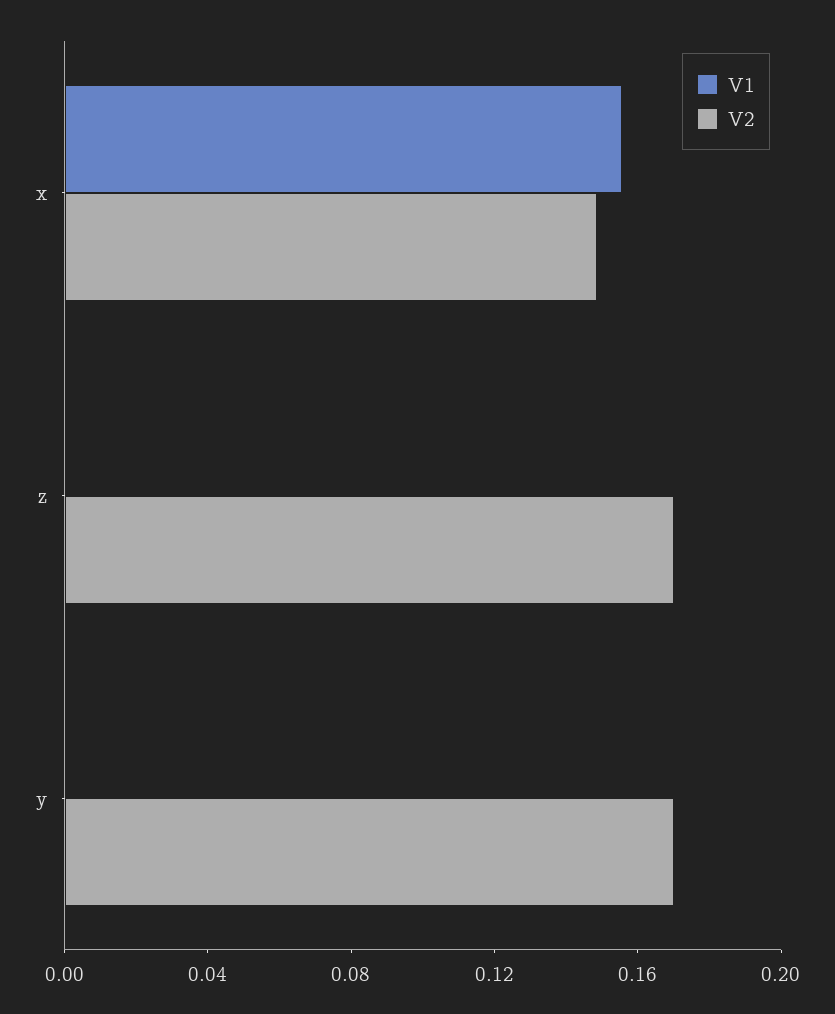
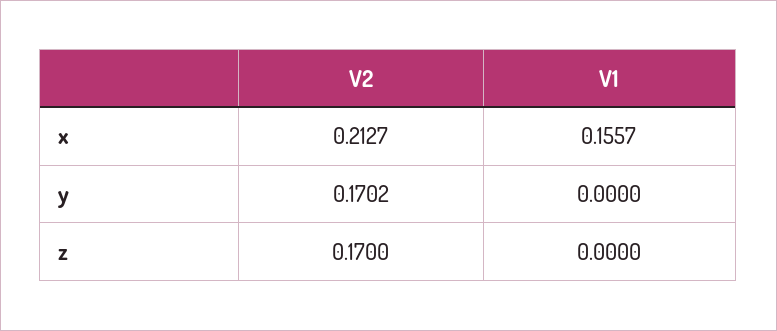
V2, x: 0.15 -> 0.2127

